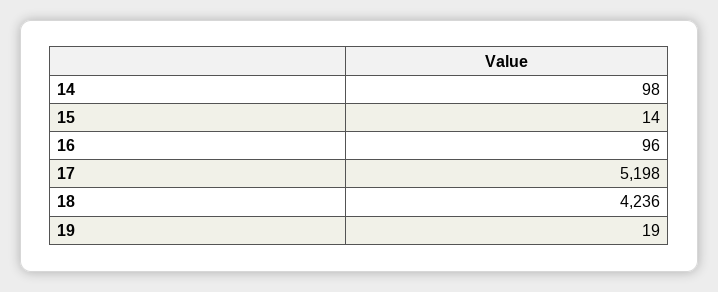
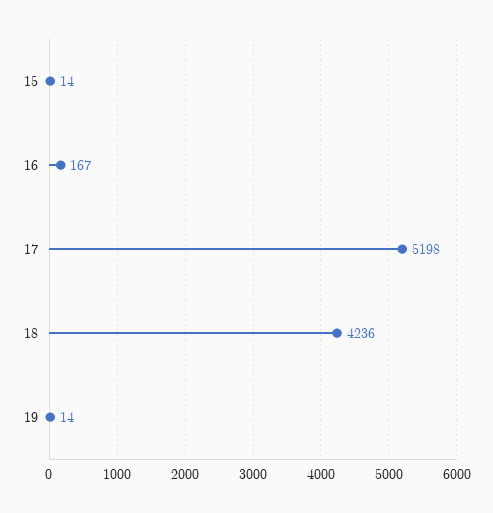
14: 98 -> none
16: 96 -> 167
19: 19 -> 14

